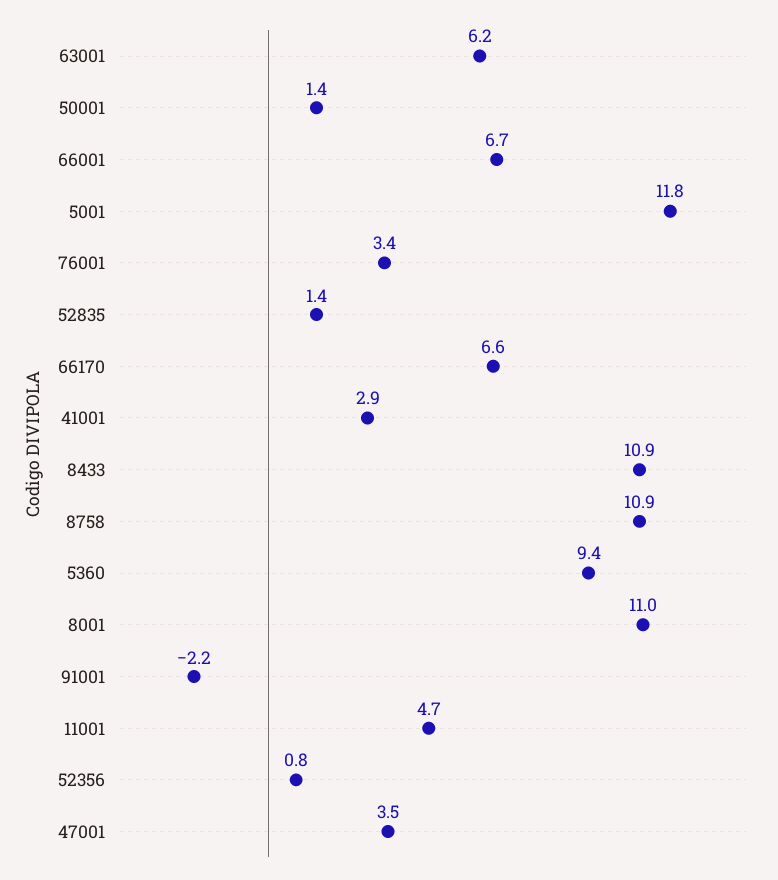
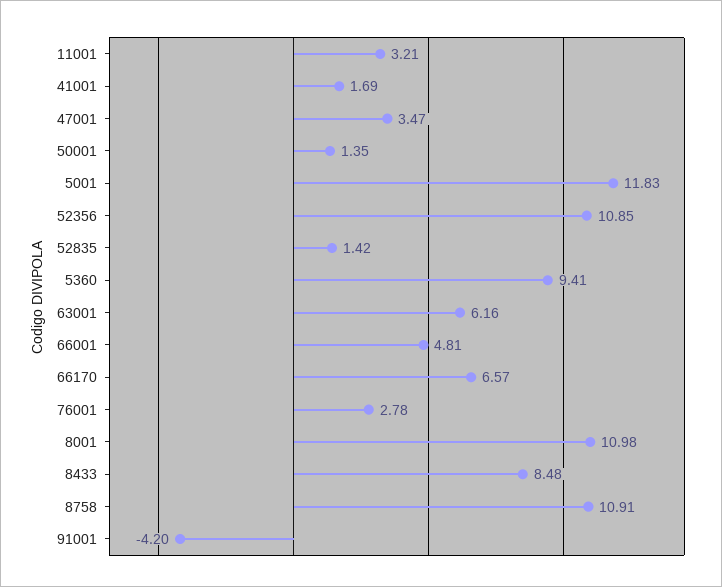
66001: 6.7 -> 4.81
76001: 3.4 -> 2.78
41001: 2.9 -> 1.69
8433: 10.9 -> 8.48
91001: -2.2 -> -4.2
11001: 4.7 -> 3.21
52356: 0.8 -> 10.85

